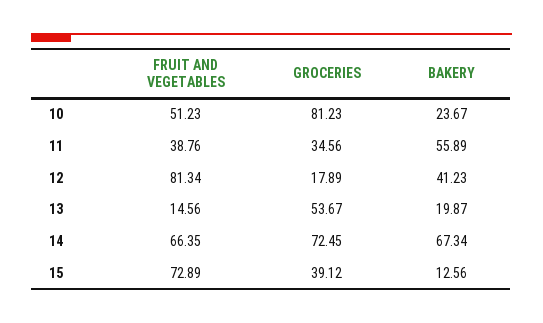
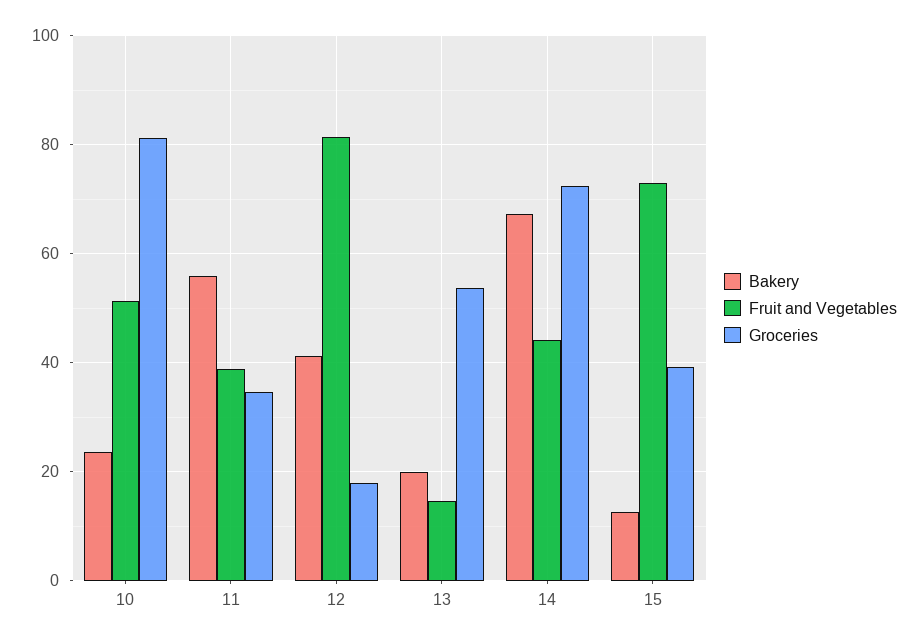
FRUIT AND VEGETABLES, 14: 66.35 -> 44

